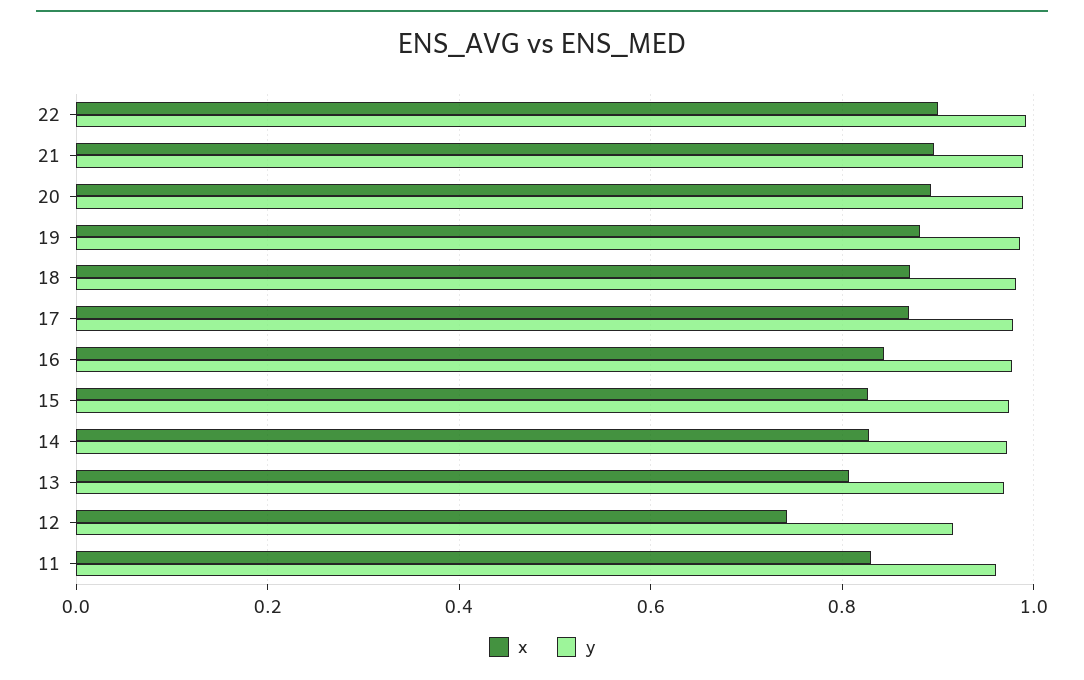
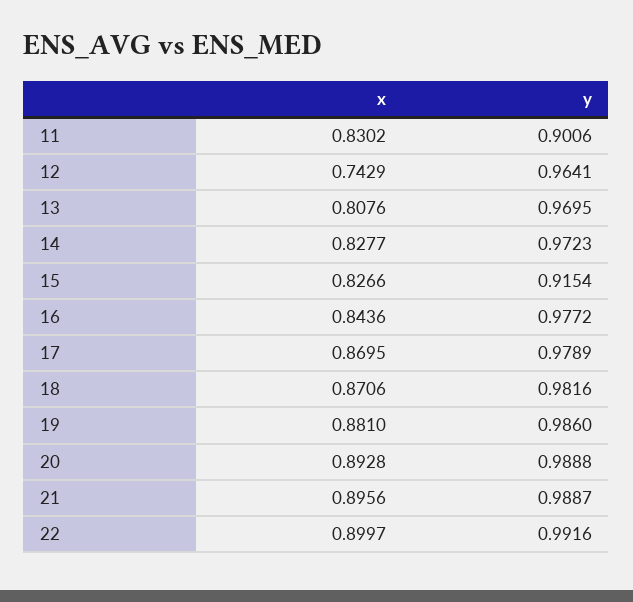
y, 15: 0.98 -> 0.9154
y, 12: 0.92 -> 0.9641
y, 11: 0.96 -> 0.9006

